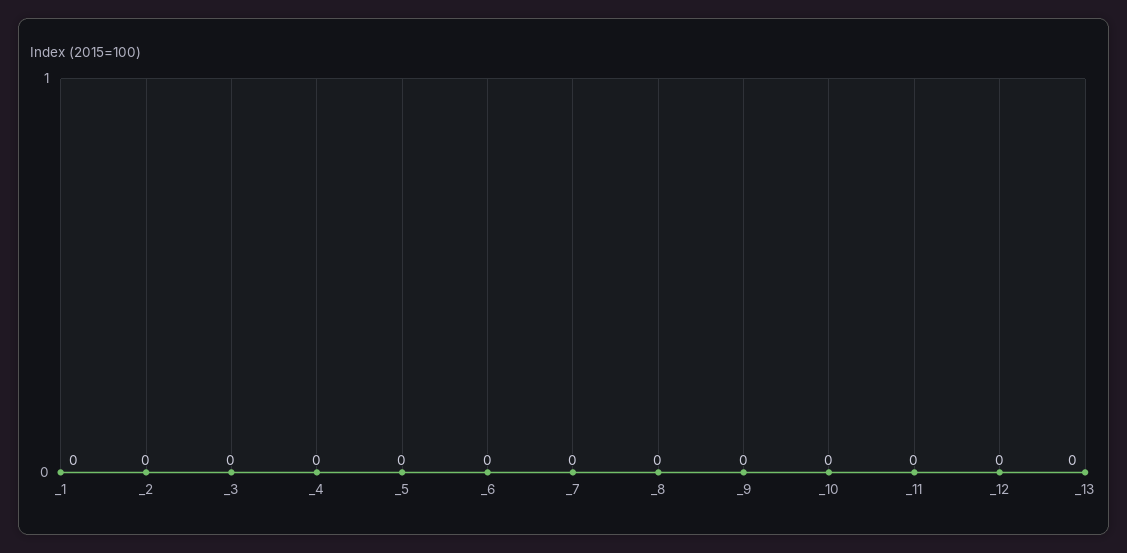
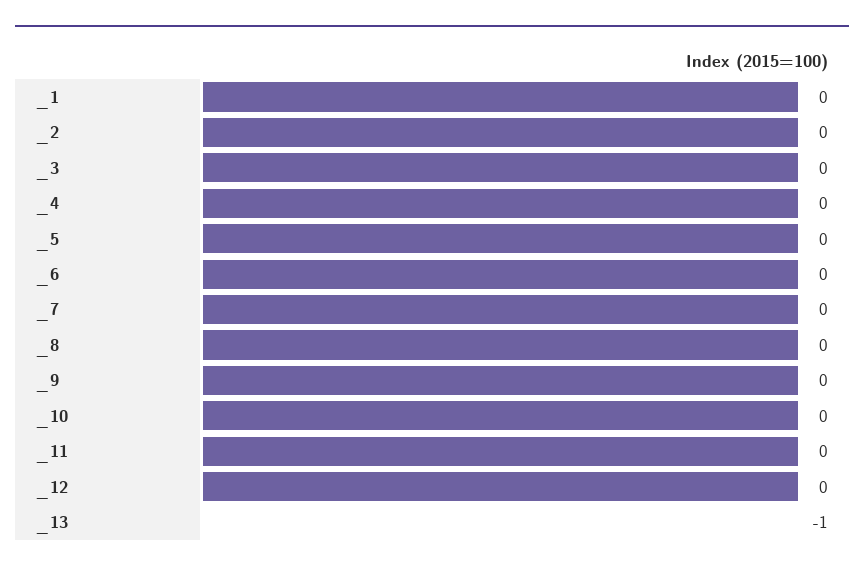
_13: 0 -> -1

